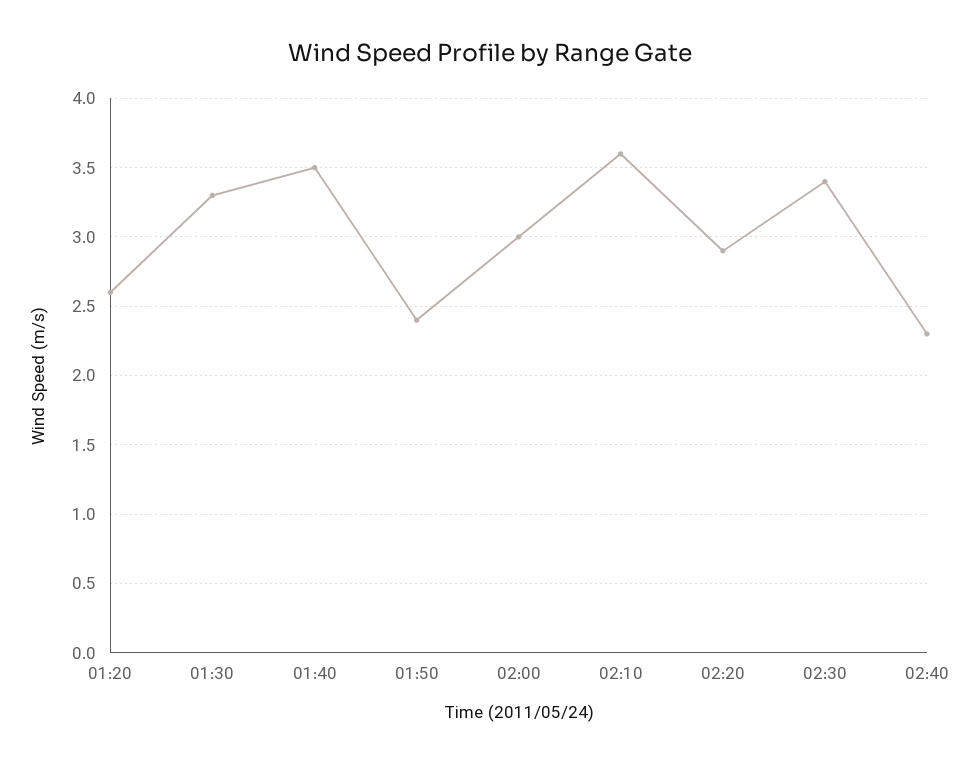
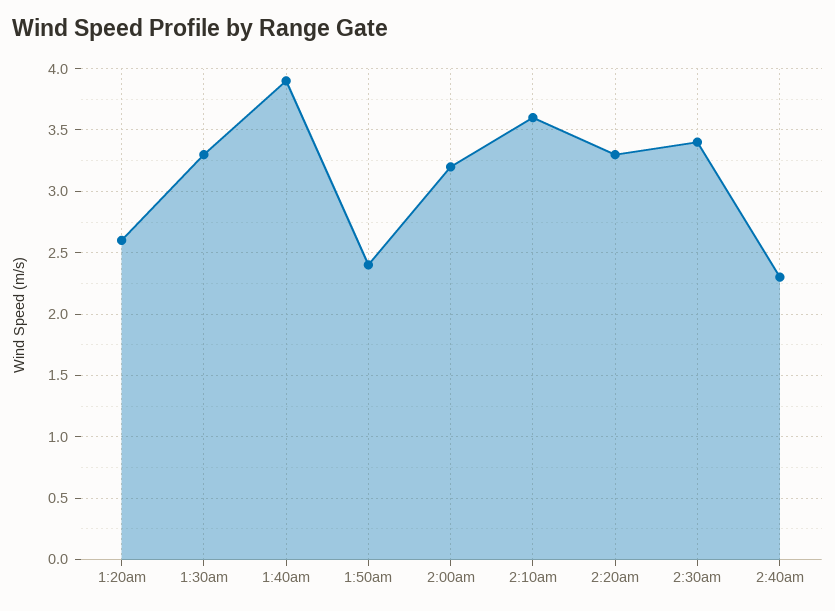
01:40: 3.5 -> 3.9
02:00: 3 -> 3.2
02:20: 2.9 -> 3.3

